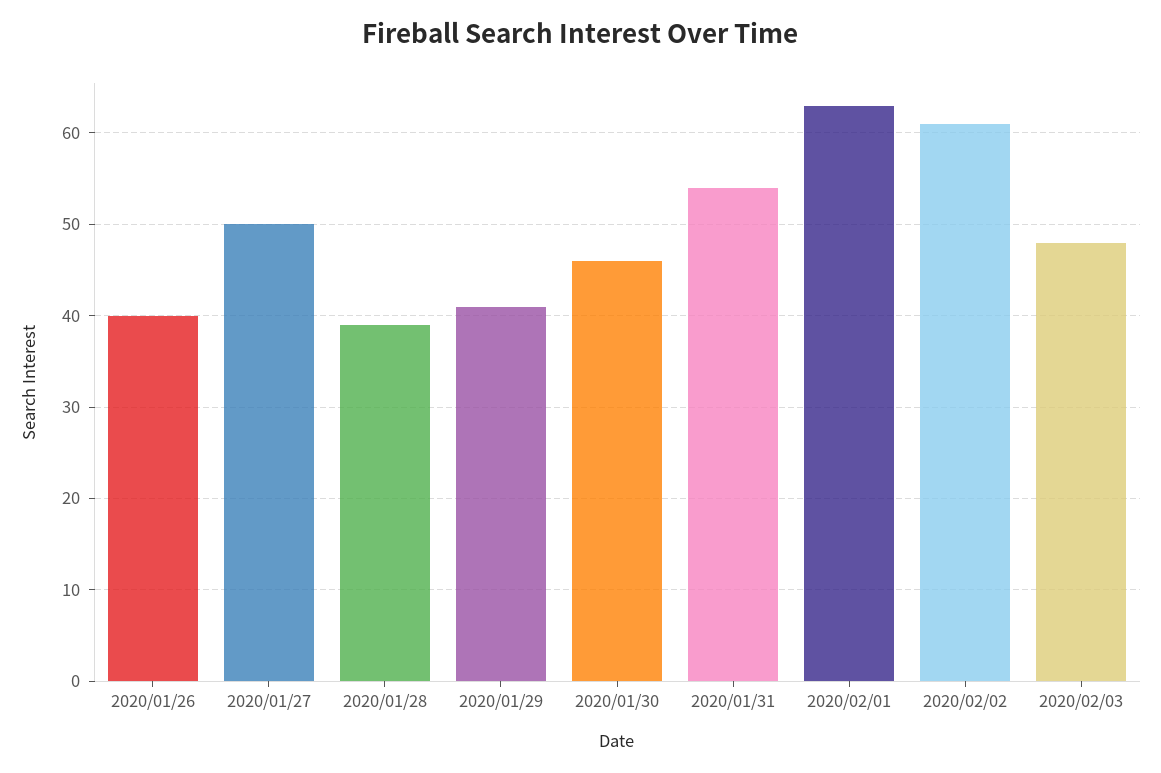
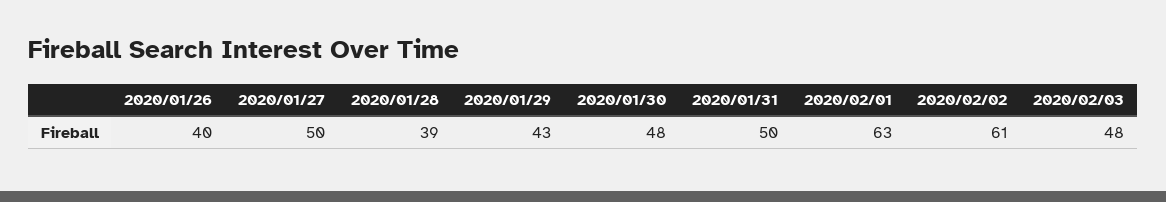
2020/01/29: 41 -> 43
2020/01/30: 46 -> 48
2020/01/31: 54 -> 50

